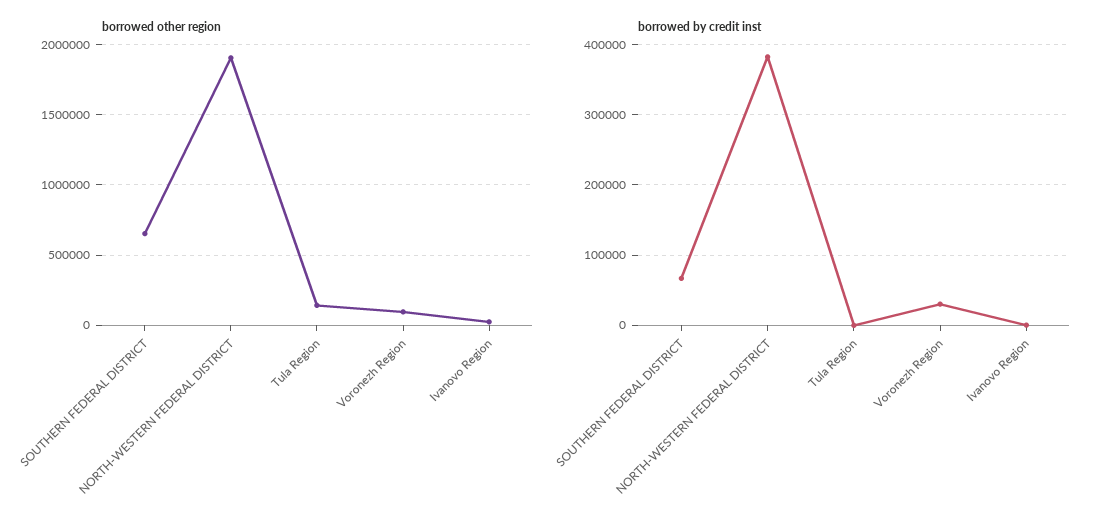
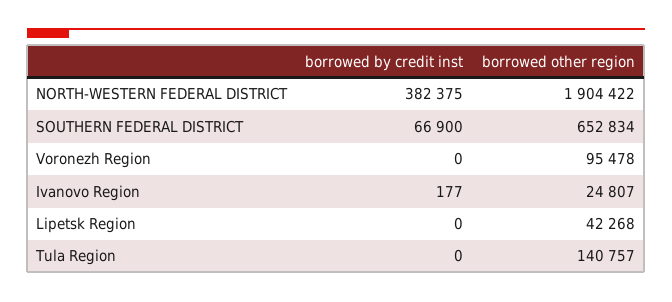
borrowed by credit inst, Voronezh Region: 30000 -> 0
borrowed by credit inst, Lipetsk Region: none -> 0
borrowed other region, Lipetsk Region: none -> 42268

